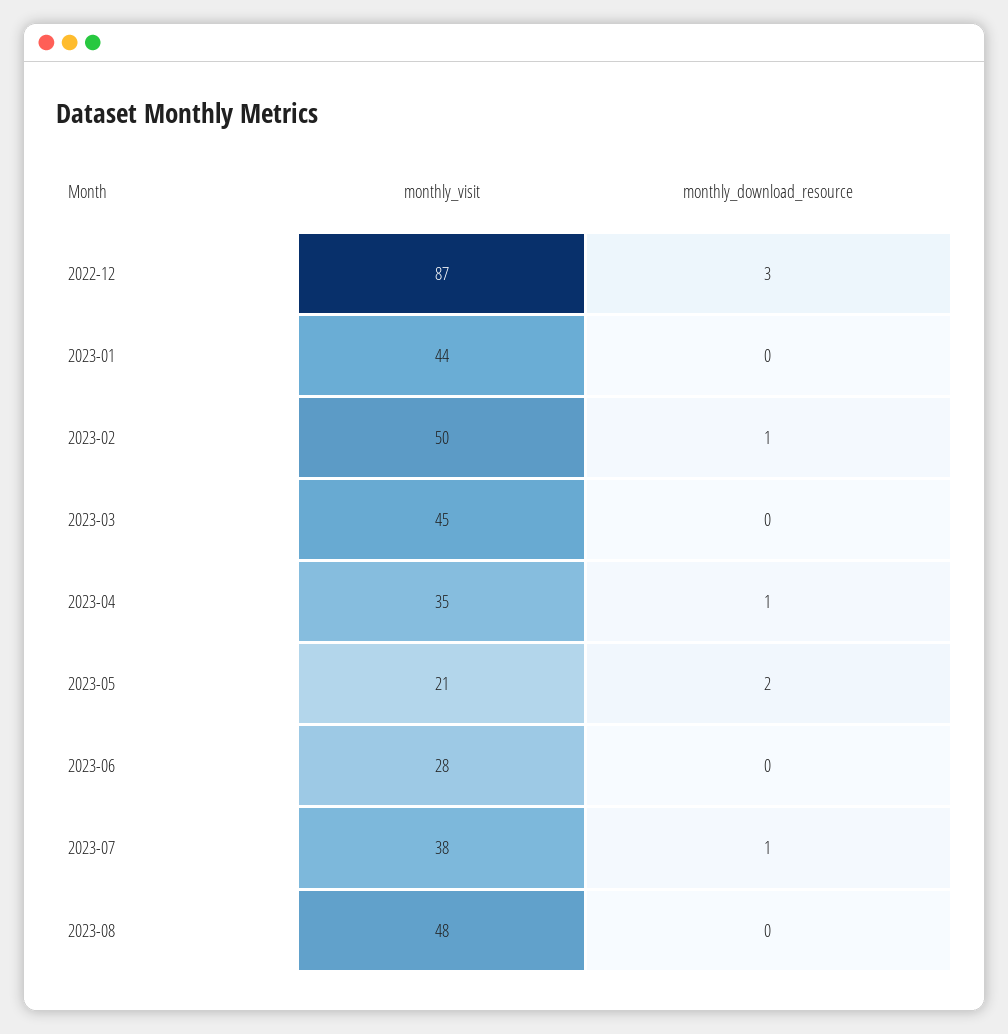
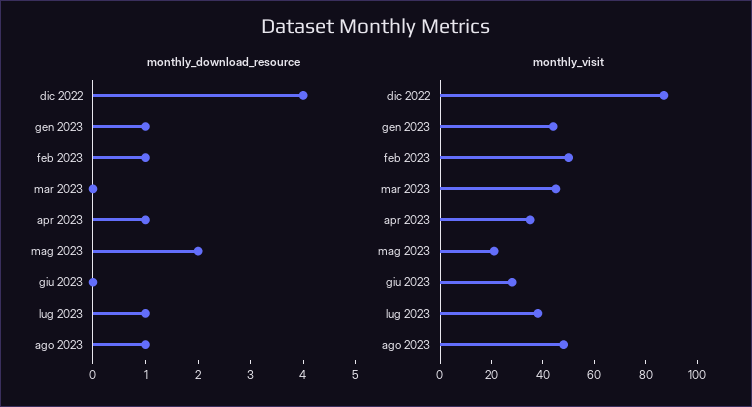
monthly_download_resource, 2022-12: 3 -> 4
monthly_download_resource, 2023-01: 0 -> 1
monthly_download_resource, 2023-08: 0 -> 1

